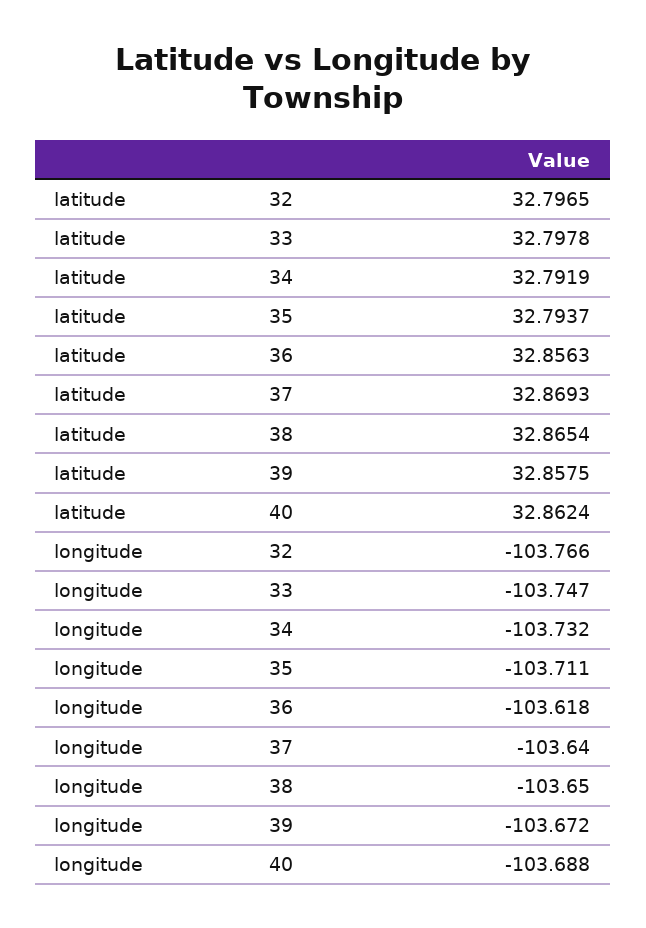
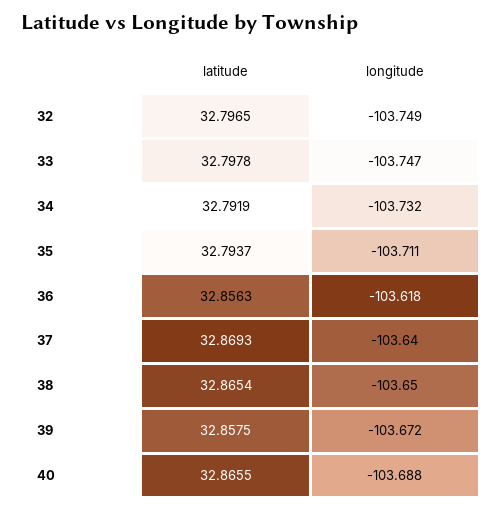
latitude, 40: 32.8624 -> 32.8655
longitude, 32: -103.766 -> -103.749

